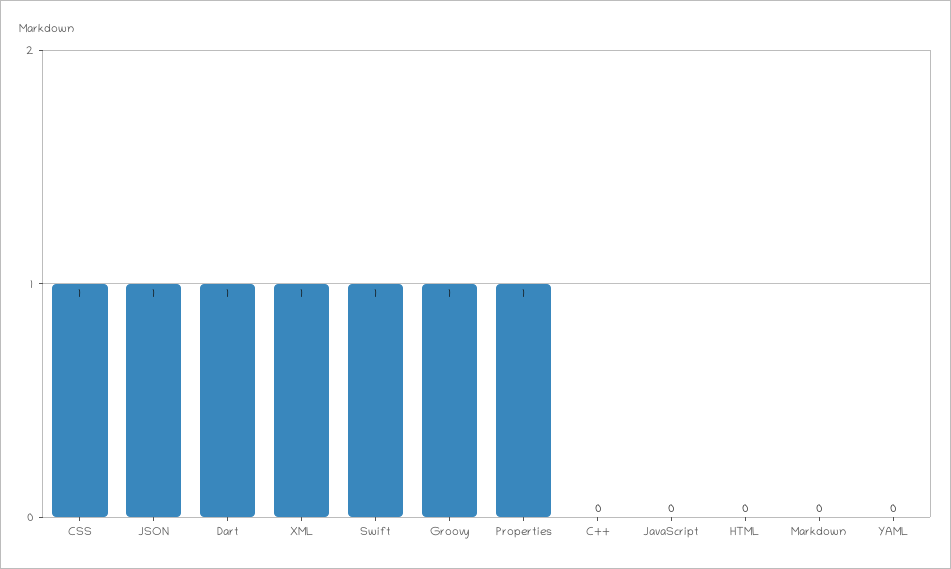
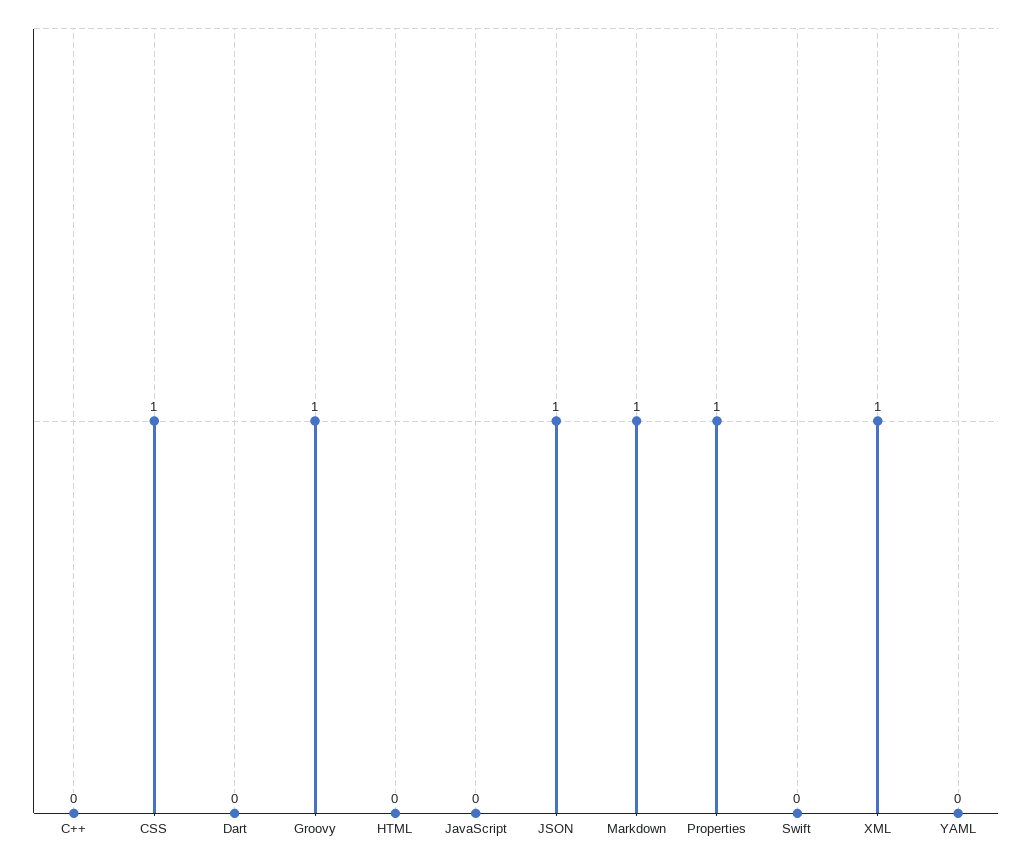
Dart: 1 -> 0
Swift: 1 -> 0
Markdown: 0 -> 1

